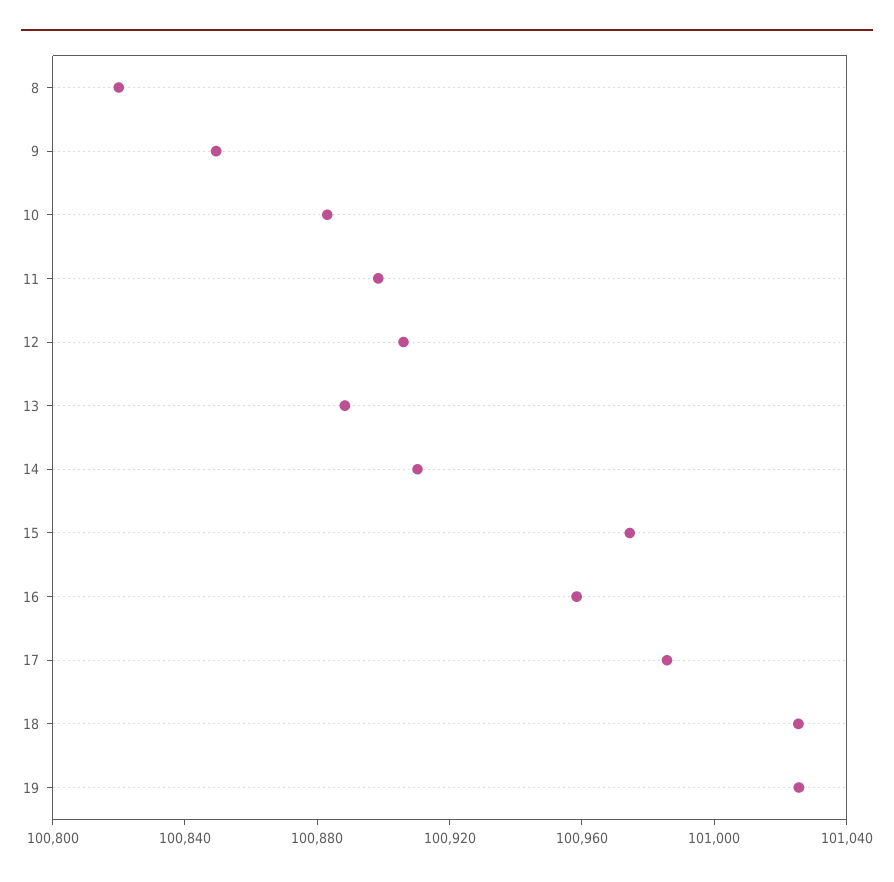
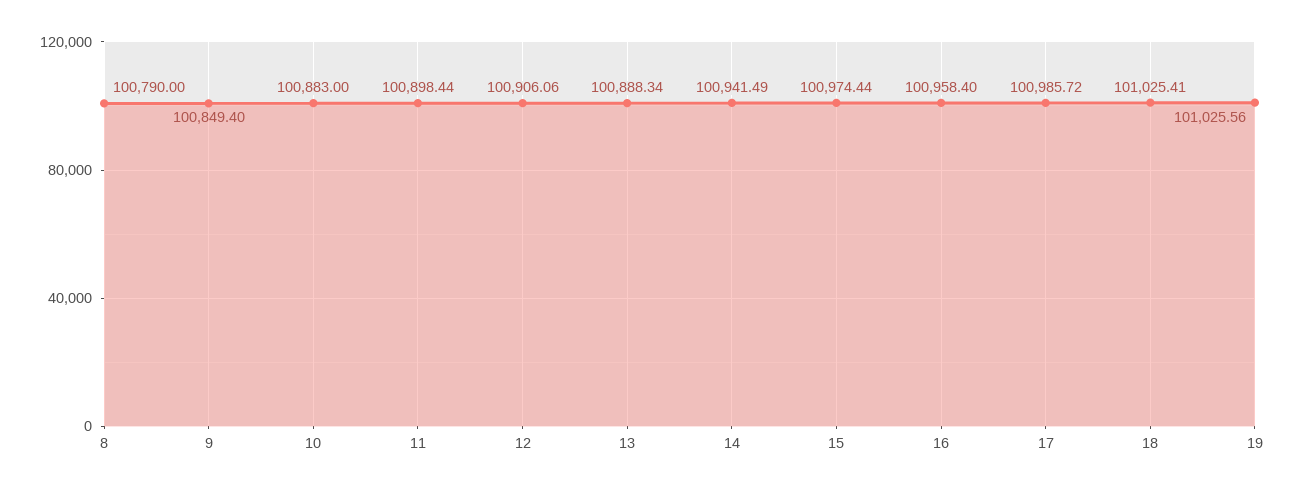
8: 100820 -> 100790
14: 100910 -> 100941.49

